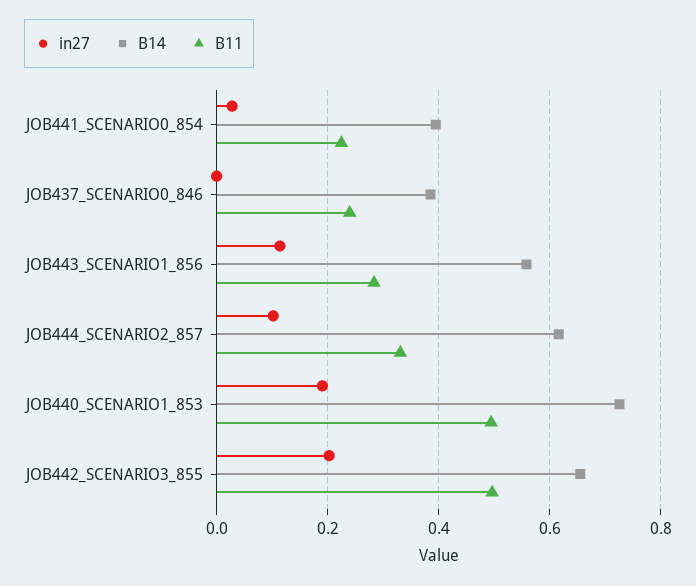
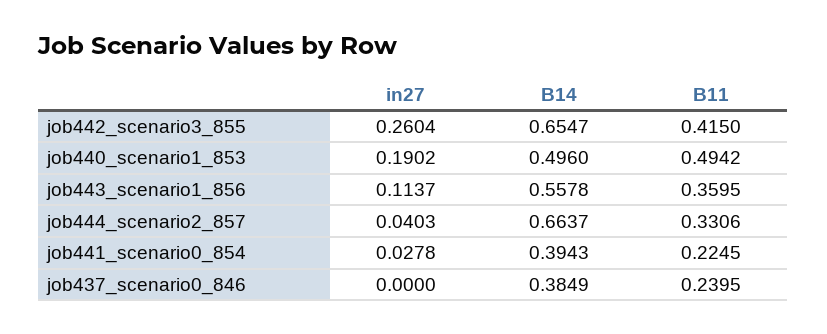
B11, JOB443_SCENARIO1_856: 0.28 -> 0.3595
in27, JOB444_SCENARIO2_857: 0.1 -> 0.0403
B14, JOB444_SCENARIO2_857: 0.62 -> 0.6637
B14, JOB440_SCENARIO1_853: 0.72 -> 0.496
in27, JOB442_SCENARIO3_855: 0.2 -> 0.2604
B11, JOB442_SCENARIO3_855: 0.5 -> 0.415

